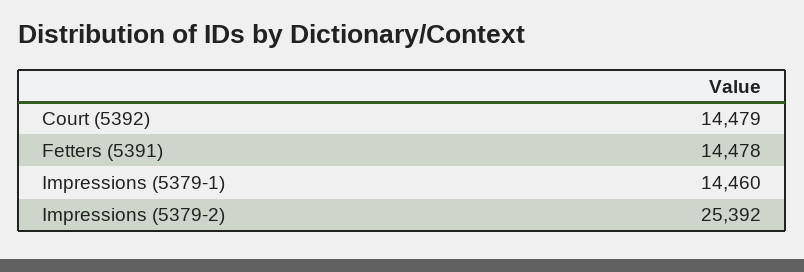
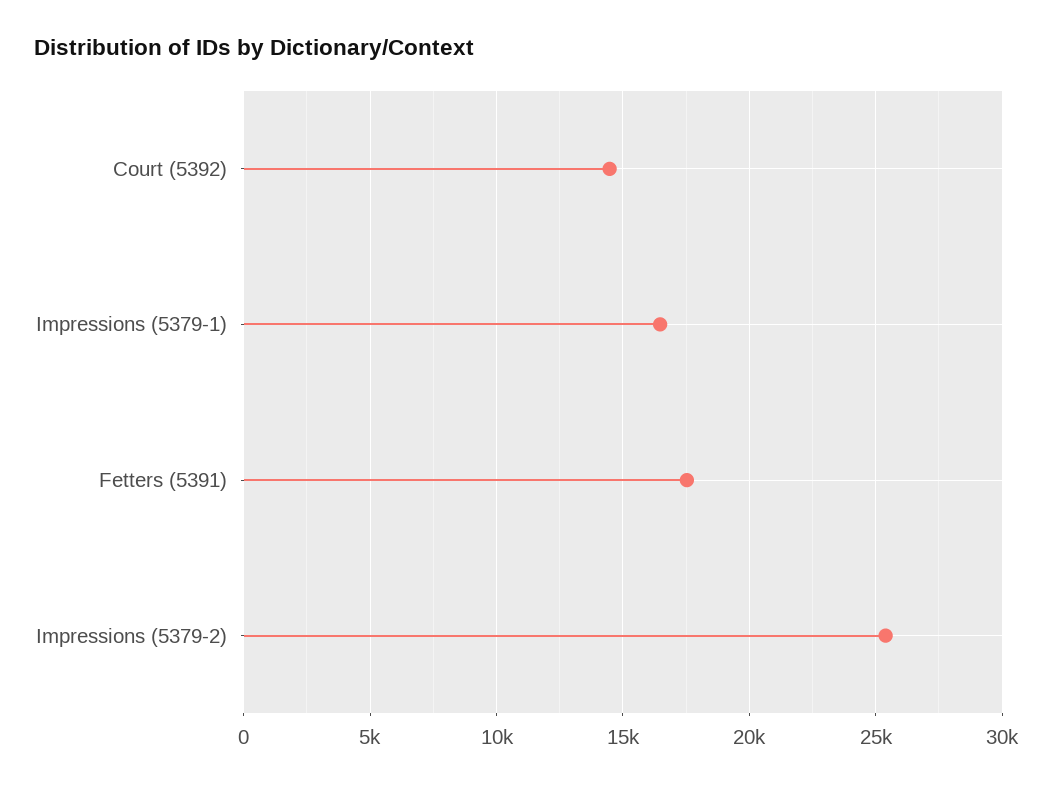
Fetters (5391): 14478 -> 17500
Impressions (5379-1): 14460 -> 16500

